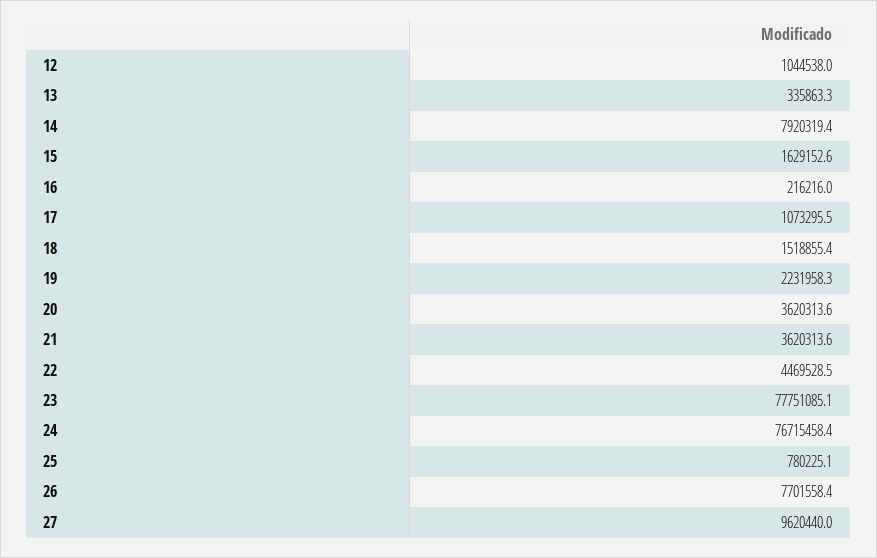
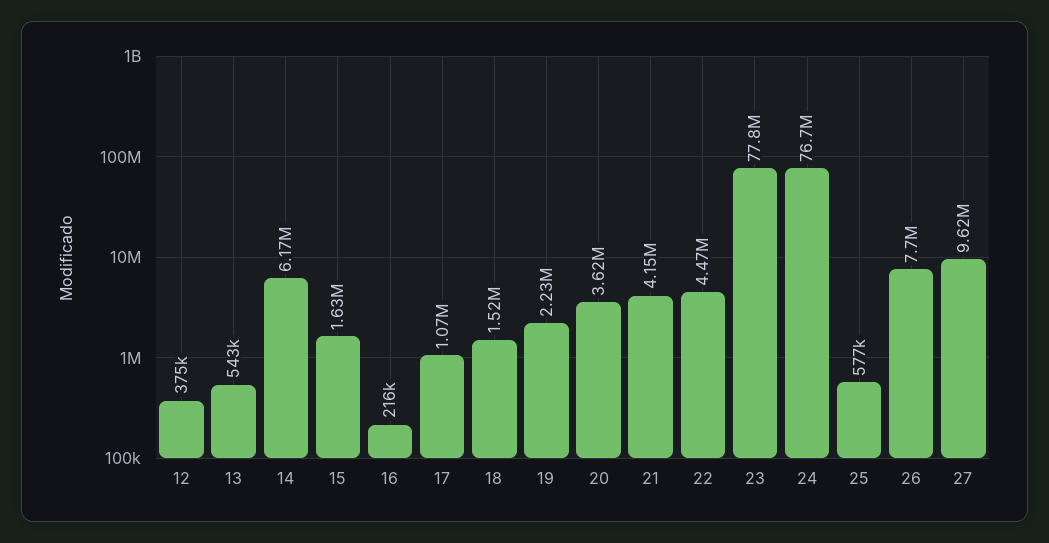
12: 1044538 -> 375000
13: 335863.3 -> 543000
14: 7920319.4 -> 6170000
21: 3620313.6 -> 4150000
25: 780225.1 -> 577000

